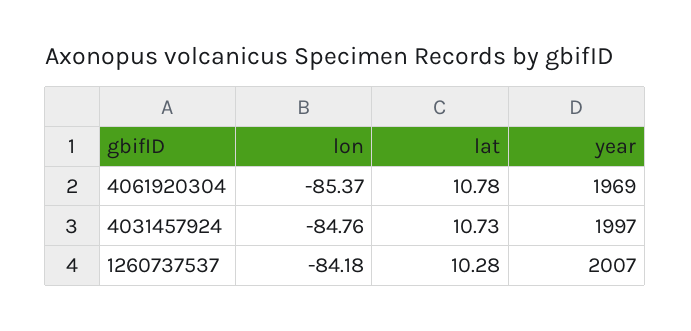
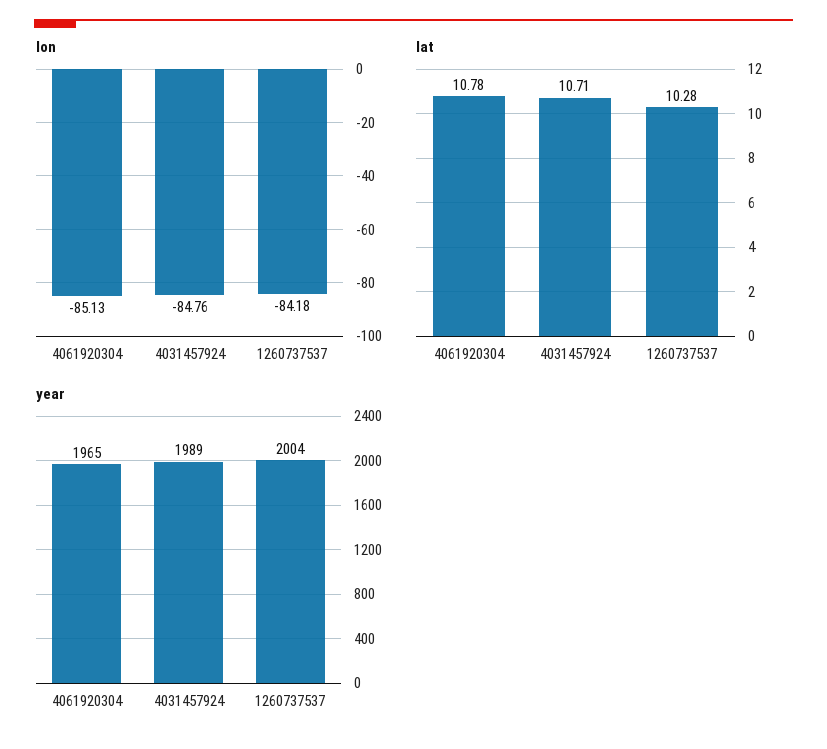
lon, 4061920304: -85.37 -> -85.13
year, 4061920304: 1969 -> 1965
lat, 4031457924: 10.73 -> 10.71
year, 4031457924: 1997 -> 1989
year, 1260737537: 2007 -> 2004

